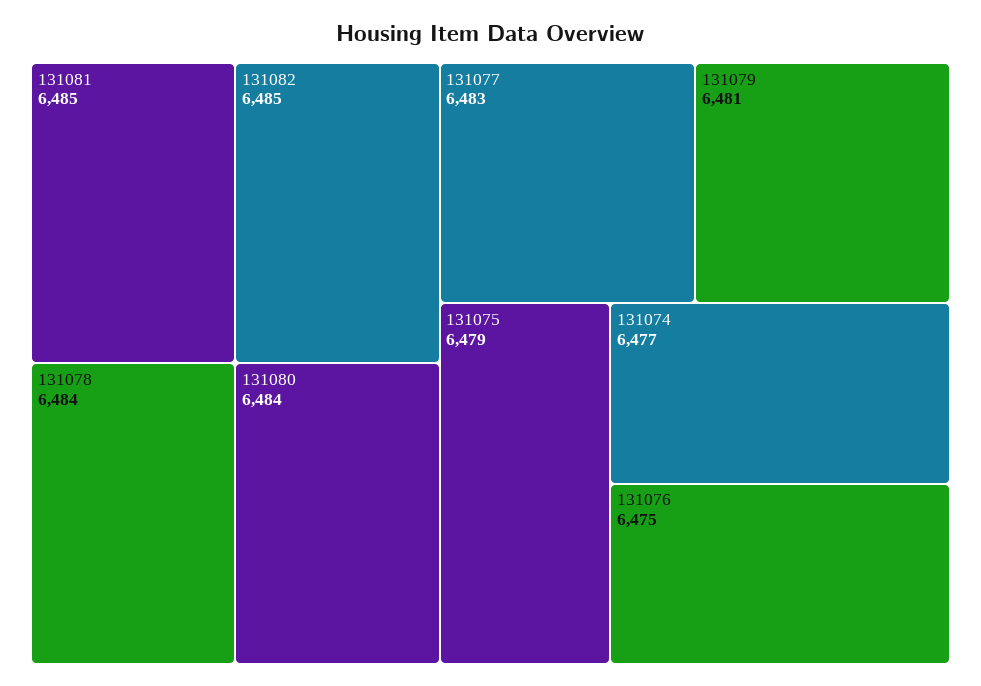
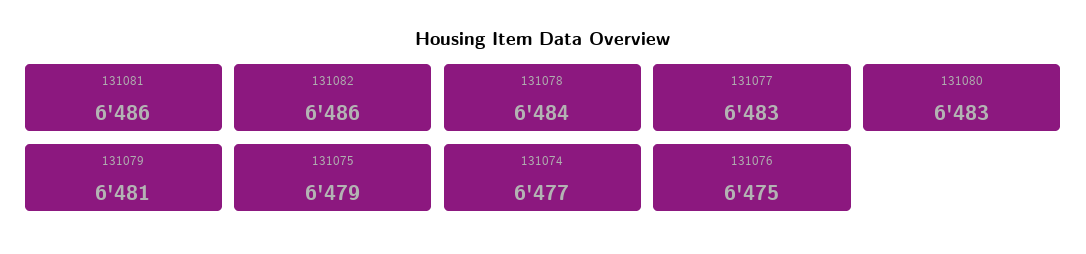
131081: 6485 -> 6486
131082: 6485 -> 6486
131080: 6484 -> 6483

